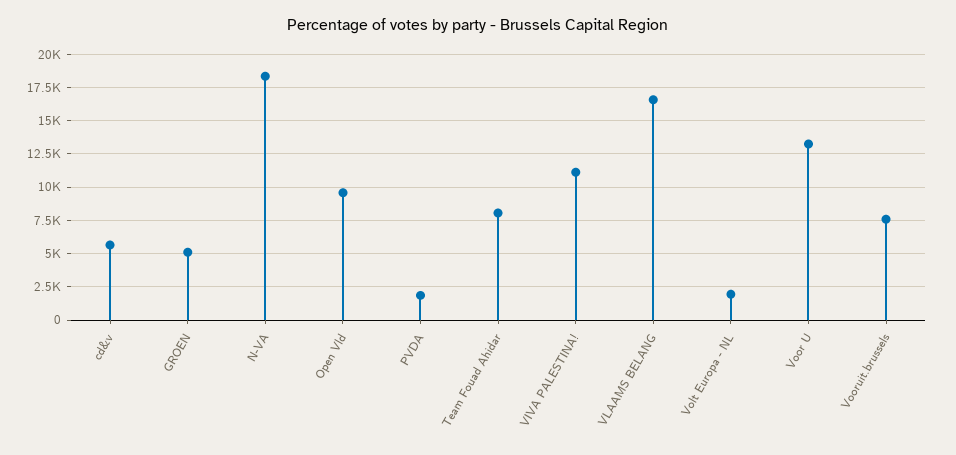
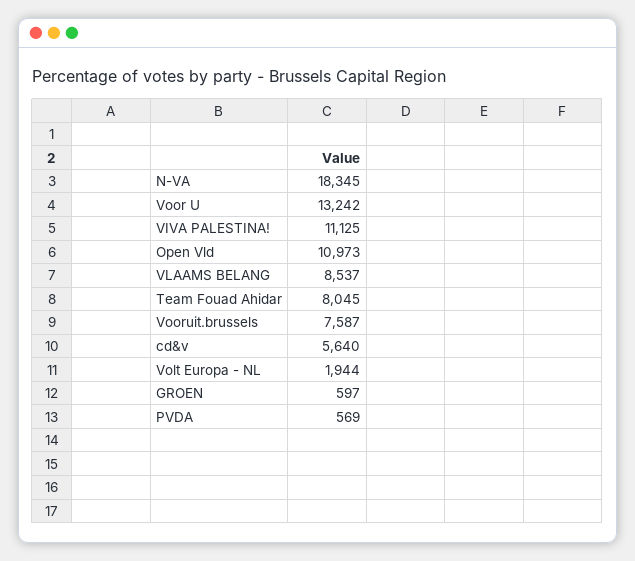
GROEN: 5000 -> 597
Open Vld: 9500 -> 10973
PVDA: 2000 -> 569
VLAAMS BELANG: 16500 -> 8537

